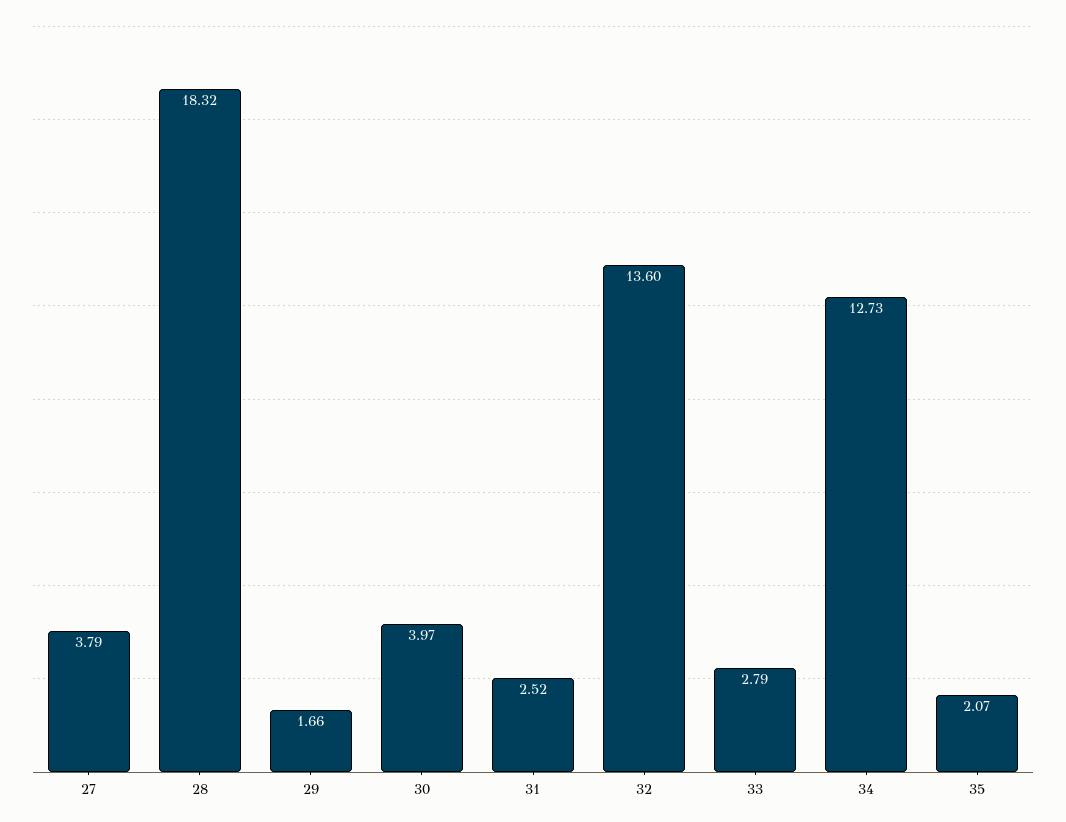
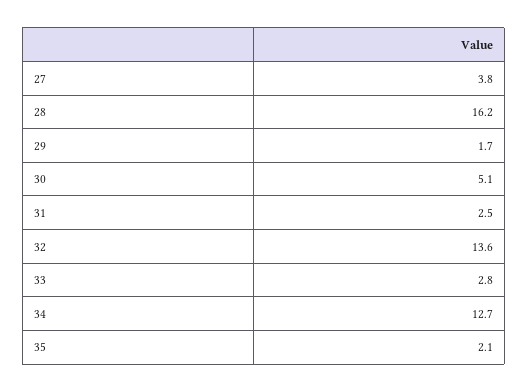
28: 18.32 -> 16.2
30: 3.97 -> 5.1

